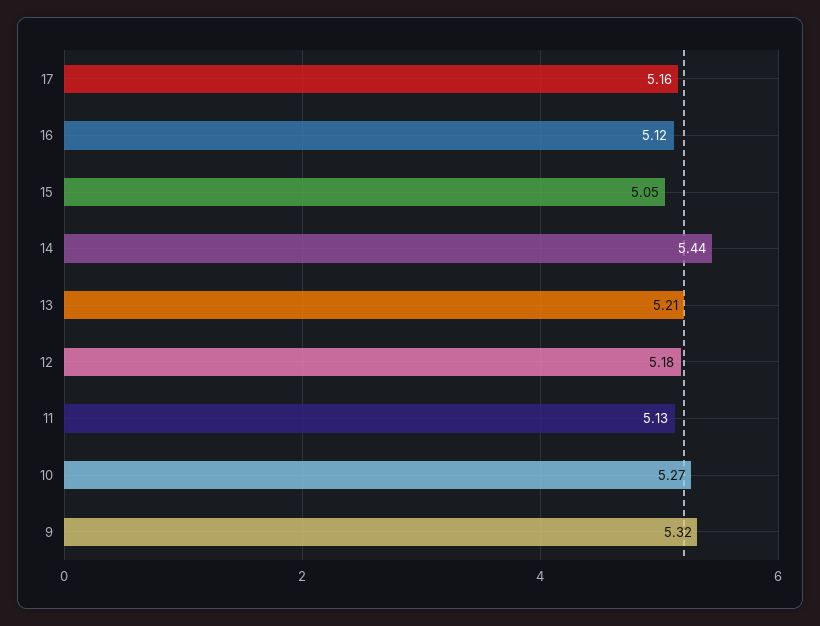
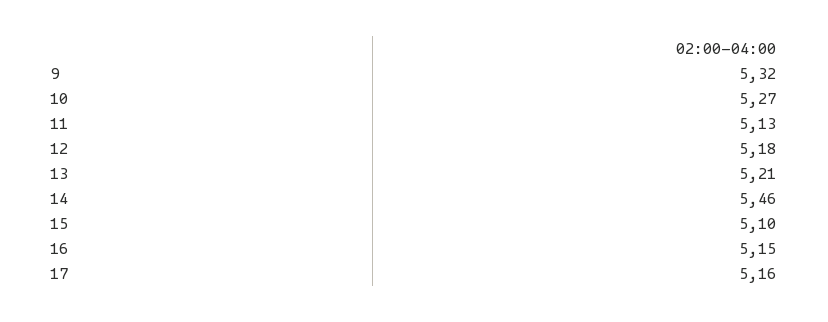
16: 5.12 -> 5.15
15: 5.05 -> 5.1
14: 5.44 -> 5.46

